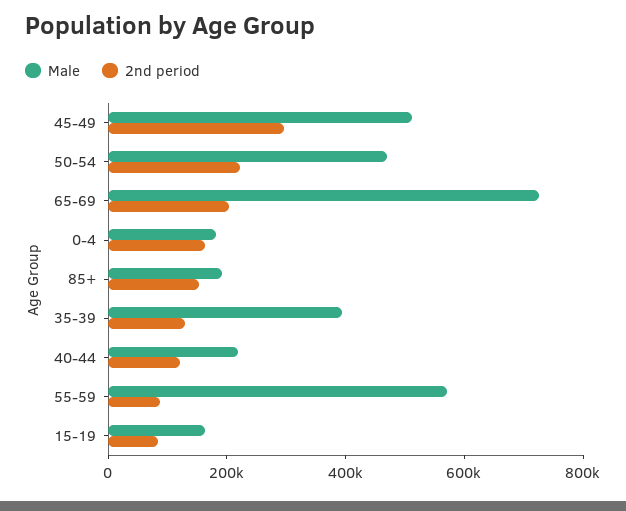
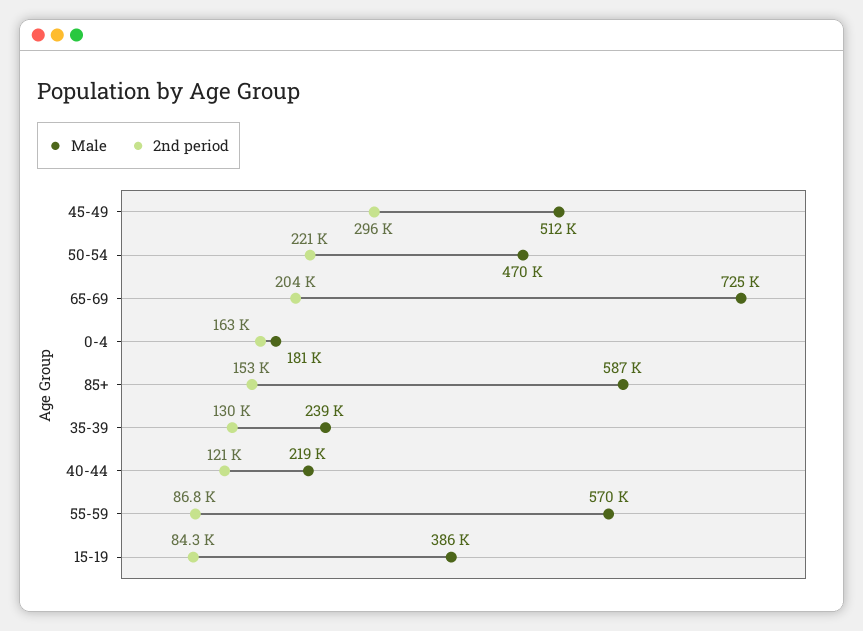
Male, 85+: 200000 -> 587000
Male, 35-39: 400000 -> 239000
Male, 15-19: 150000 -> 386000

